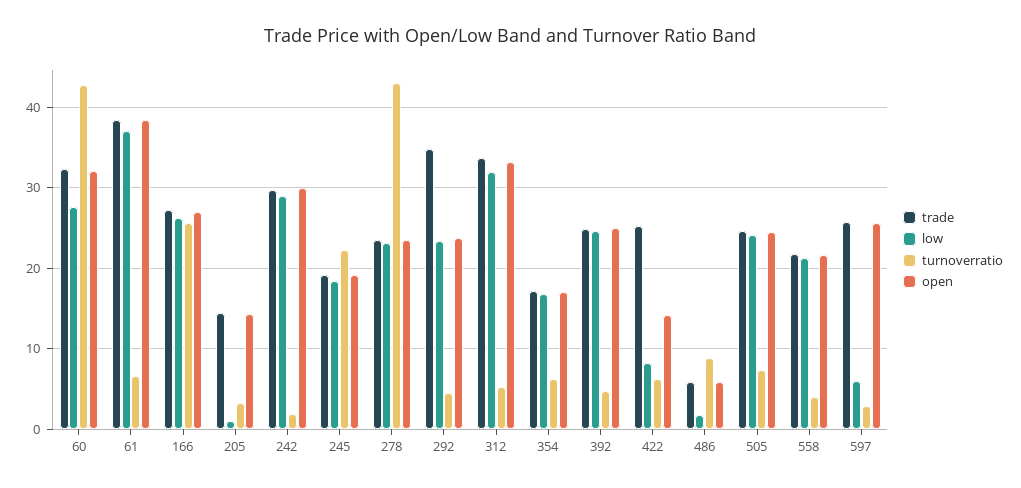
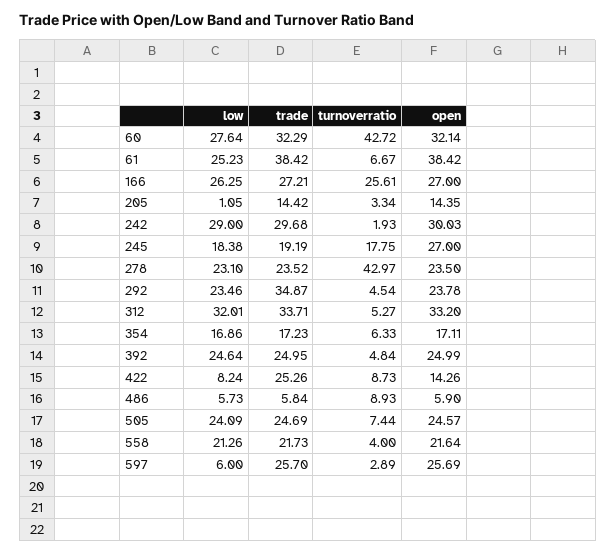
low, 61: 37 -> 25.23
turnoverratio, 245: 22 -> 17.75
open, 245: 19 -> 27
turnoverratio, 422: 6 -> 8.73
low, 486: 2 -> 5.73

